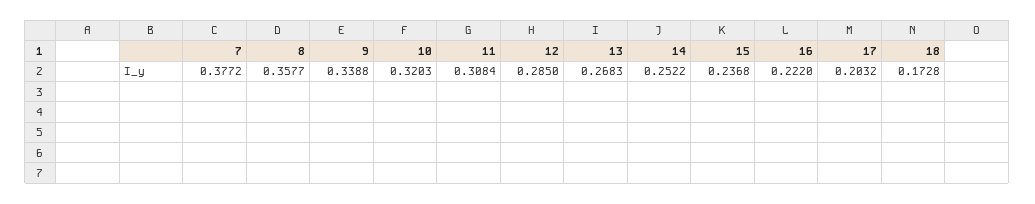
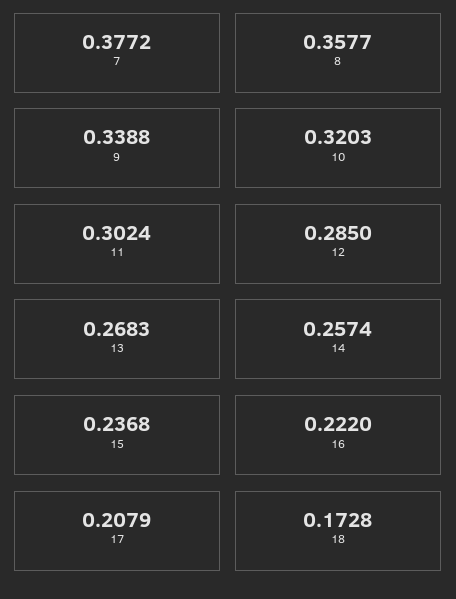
11: 0.3084 -> 0.3024
14: 0.2522 -> 0.2574
17: 0.2032 -> 0.2079

